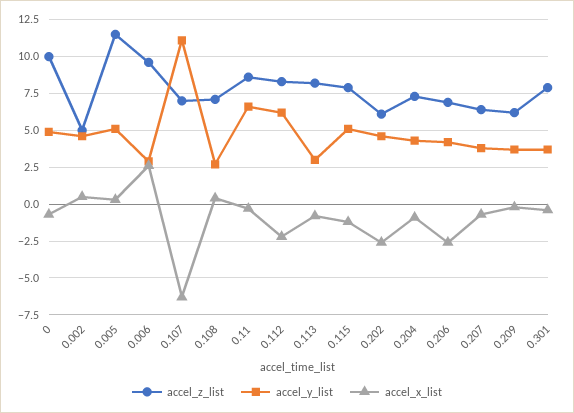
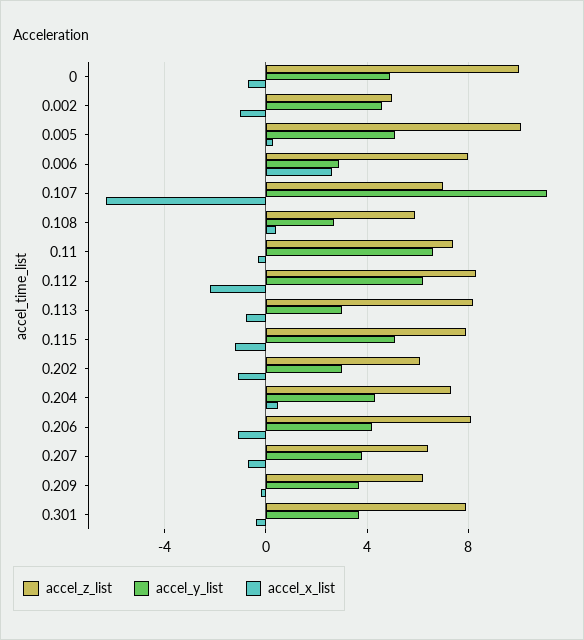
accel_x_list, 0.002: 0.5 -> -1
accel_z_list, 0.005: 11.5 -> 10
accel_z_list, 0.006: 9.5 -> 8
accel_z_list, 0.108: 7 -> 6
accel_z_list, 0.11: 8.5 -> 7.5
accel_y_list, 0.202: 4.5 -> 3
accel_x_list, 0.202: -2.5 -> -1
accel_x_list, 0.204: -1 -> 0.5
accel_z_list, 0.206: 7 -> 8
accel_x_list, 0.206: -2.5 -> -1

